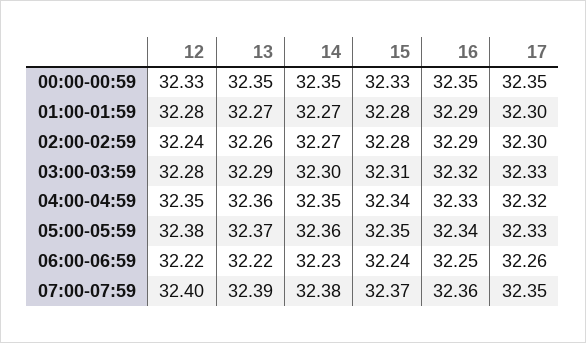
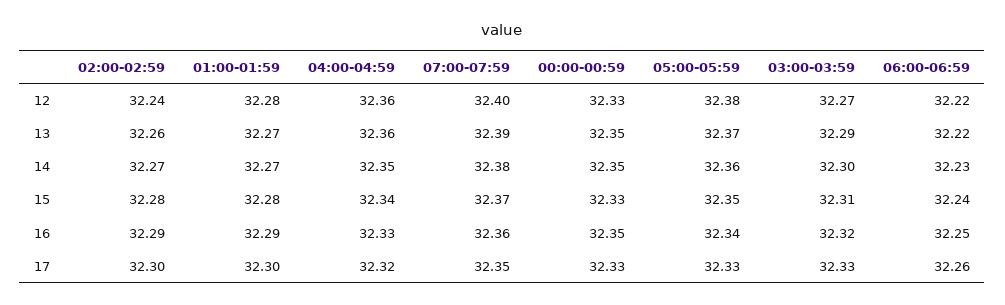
17, 00:00-00:59: 32.35 -> 32.33
12, 03:00-03:59: 32.28 -> 32.27
12, 04:00-04:59: 32.35 -> 32.36

